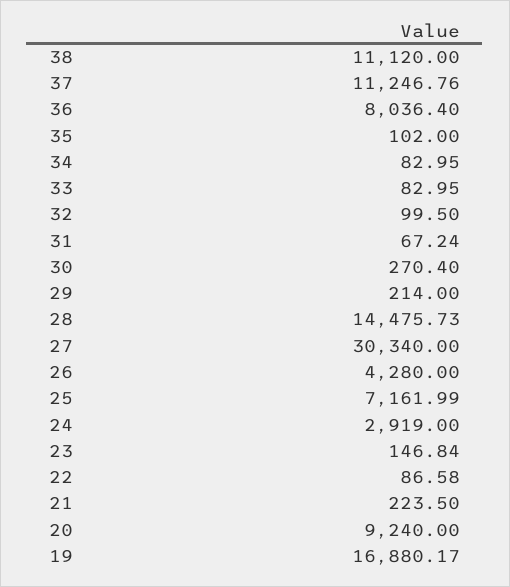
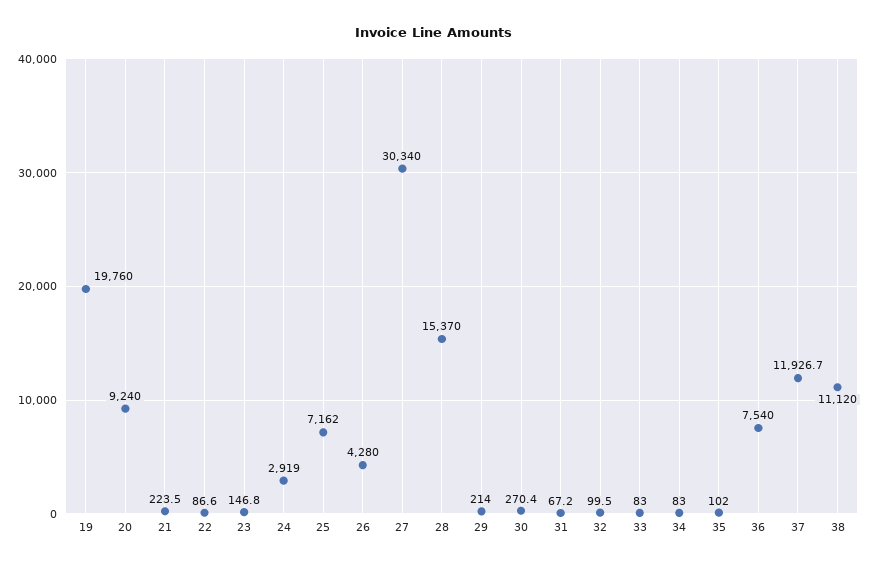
37: 11246.76 -> 11926.7
36: 8036.4 -> 7540
28: 14475.73 -> 15370
19: 16880.17 -> 19760

